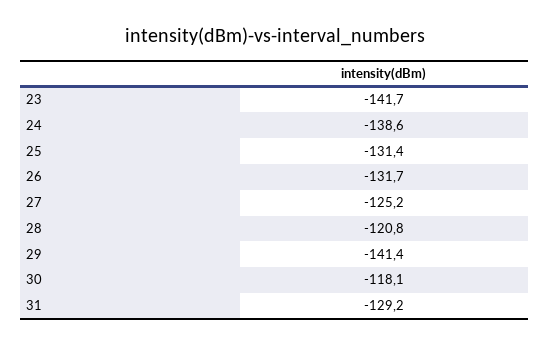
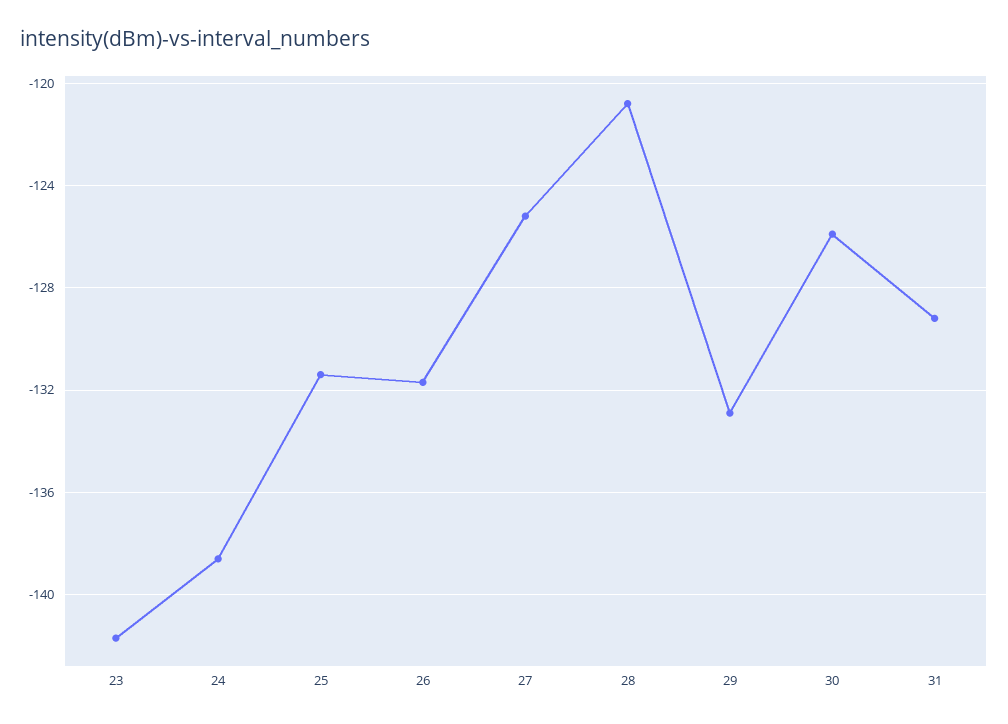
29: -141.4 -> -133
30: -118.1 -> -126

